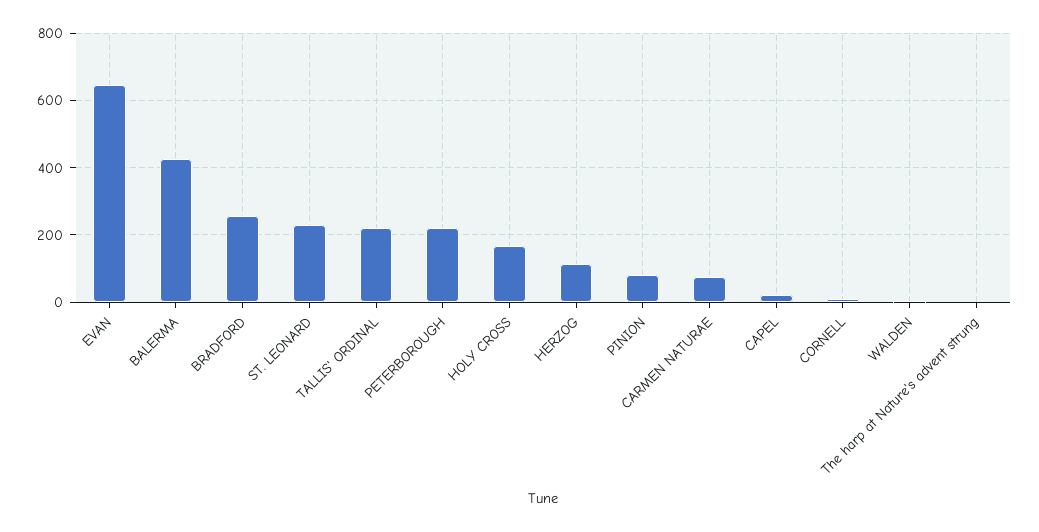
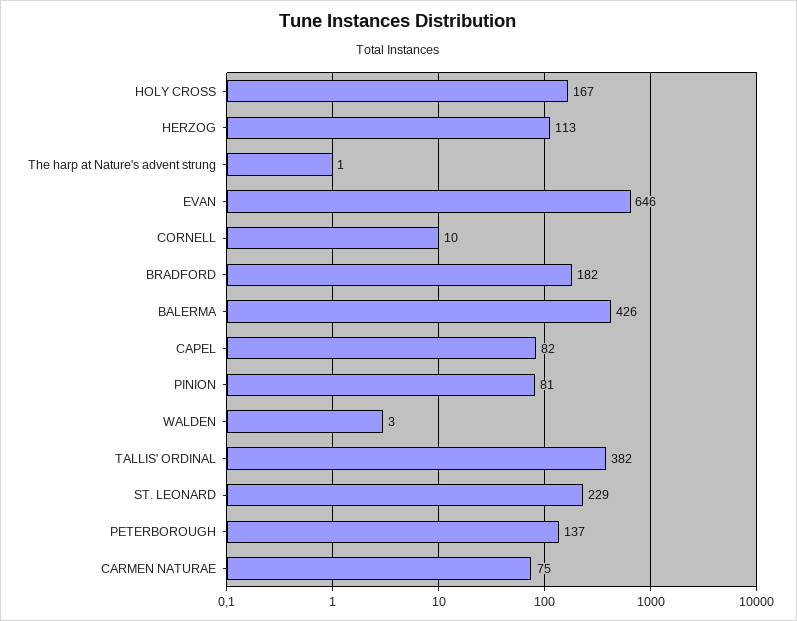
BRADFORD: 260 -> 182
TALLIS' ORDINAL: 220 -> 382
PETERBOROUGH: 220 -> 137
CAPEL: 20 -> 82

